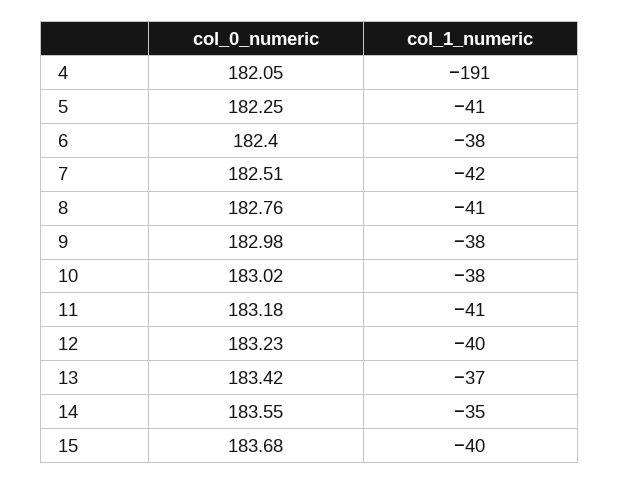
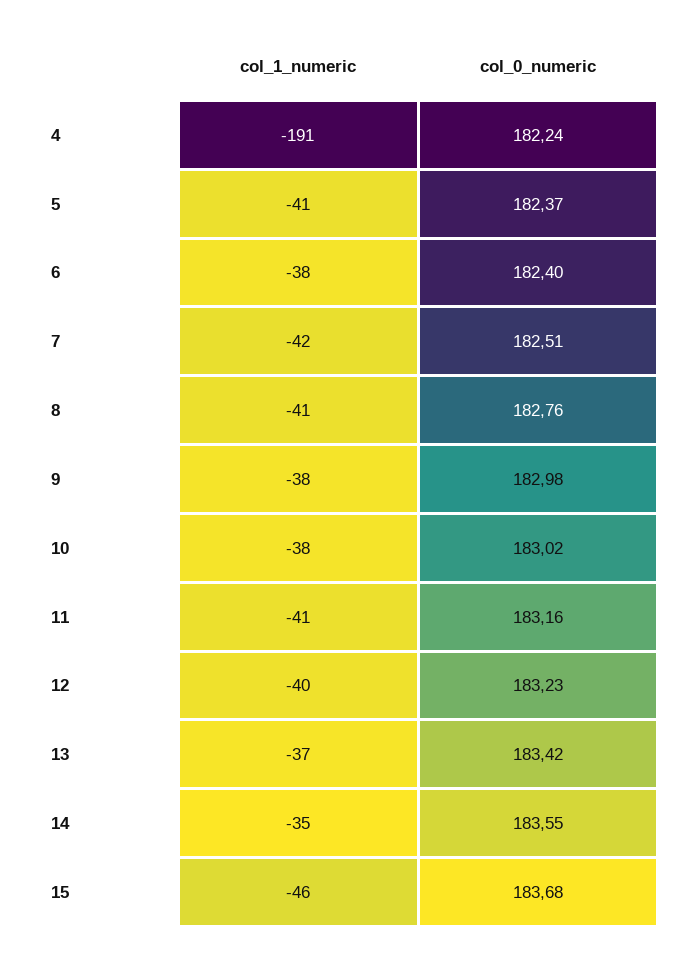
col_0_numeric, 4: 182.05 -> 182.24
col_0_numeric, 5: 182.25 -> 182.37
col_0_numeric, 11: 183.18 -> 183.16
col_1_numeric, 15: -40 -> -46

